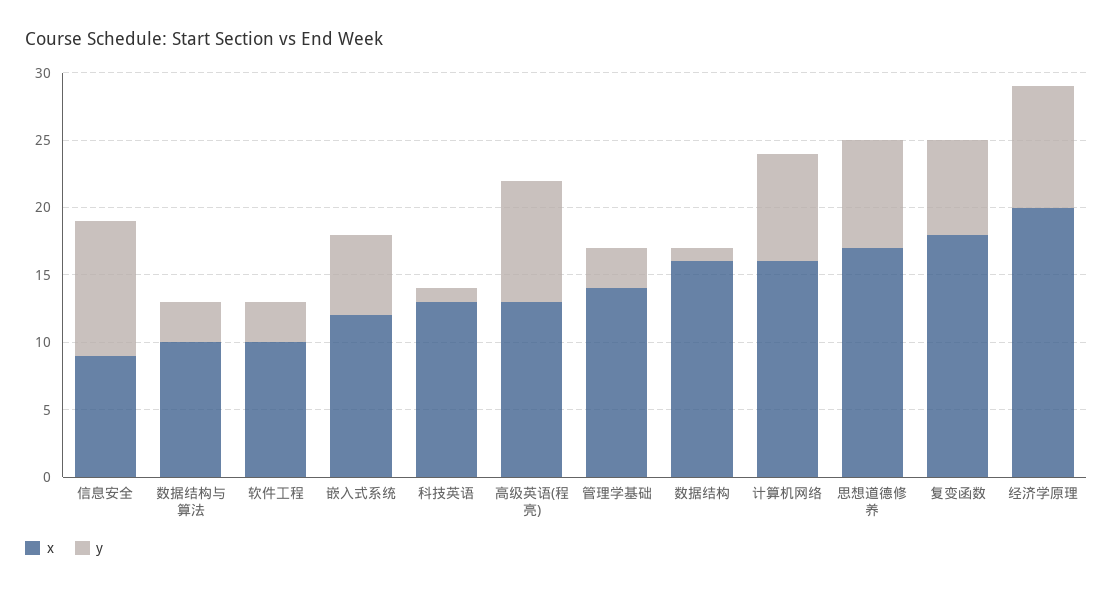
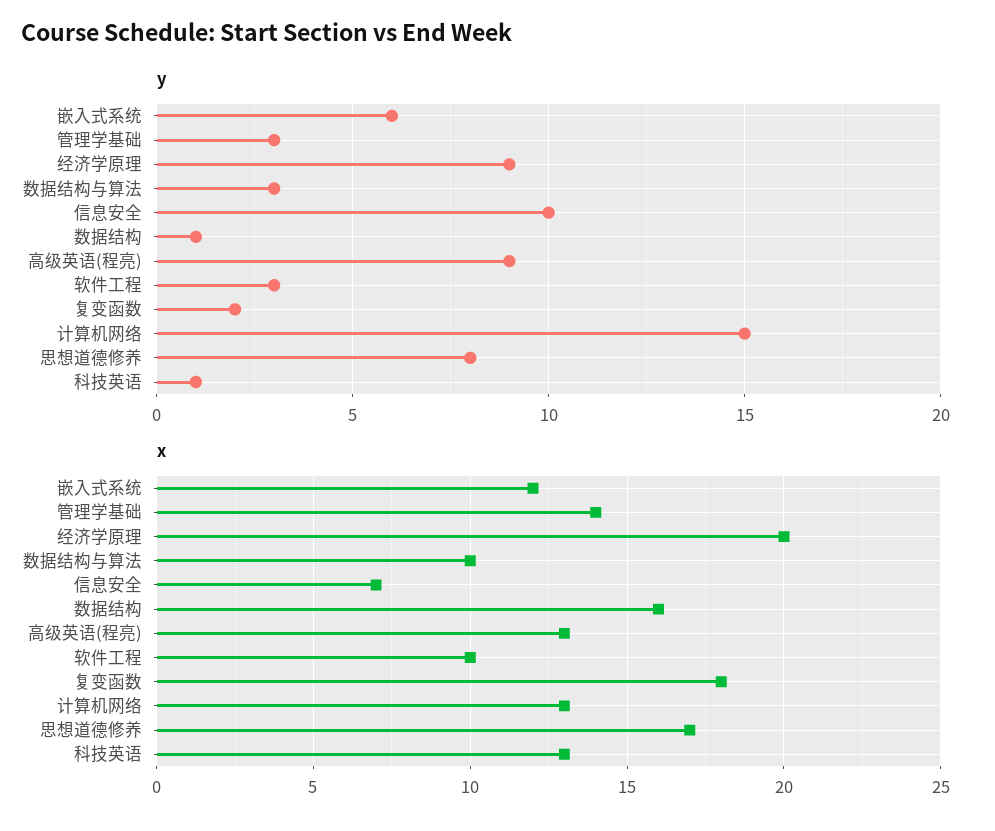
x, 信息安全: 9 -> 7
x, 计算机网络: 16 -> 13
y, 计算机网络: 8 -> 15
y, 复变函数: 7 -> 2

